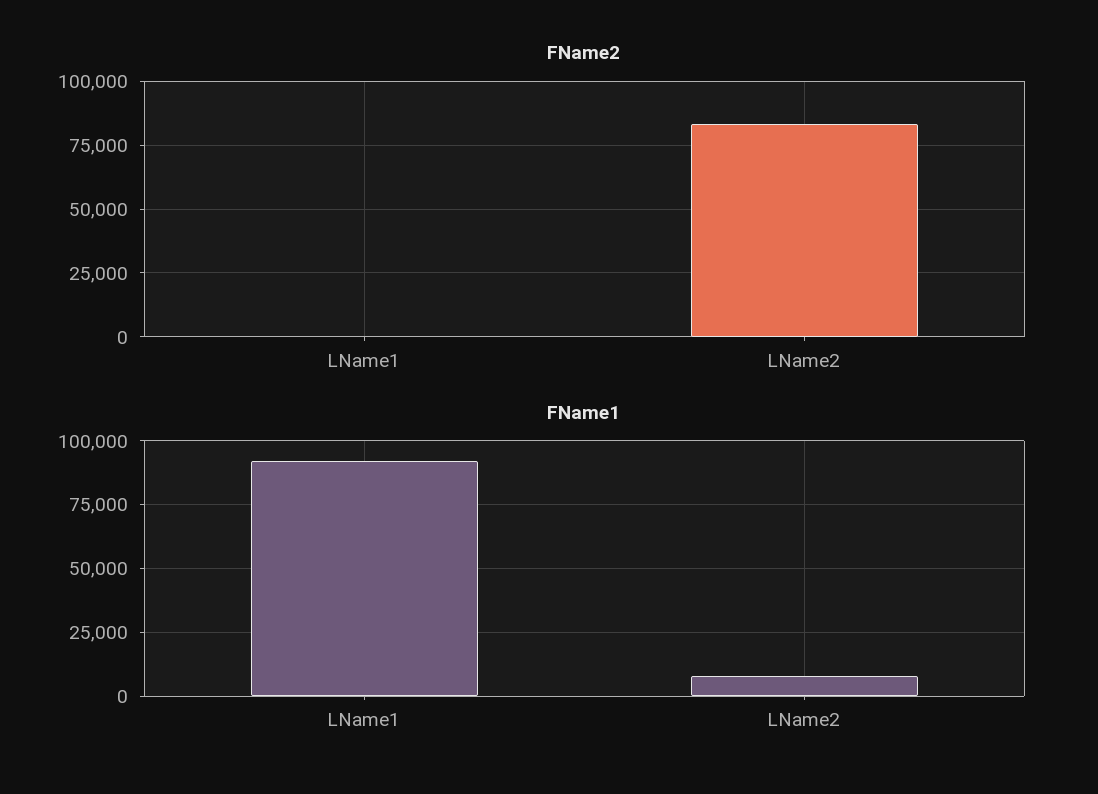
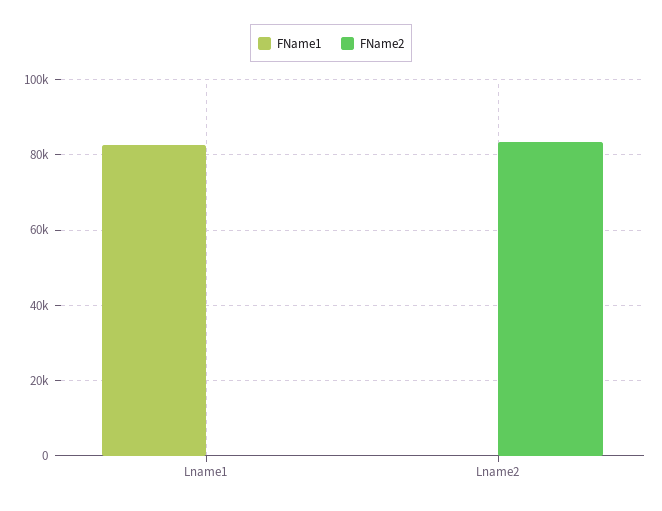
FName1, LName1: 92500 -> 82000
FName1, LName2: 7500 -> 0

